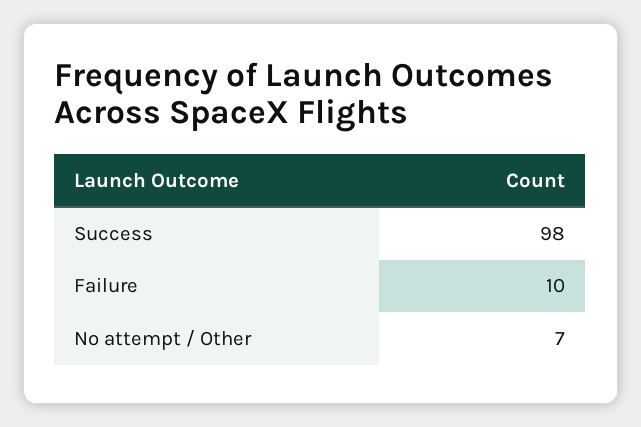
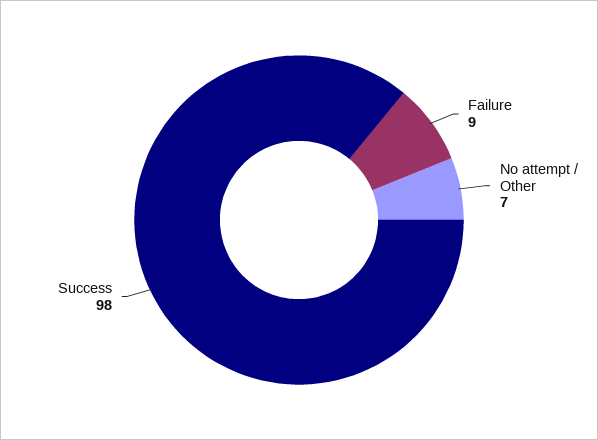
Failure: 10 -> 9

